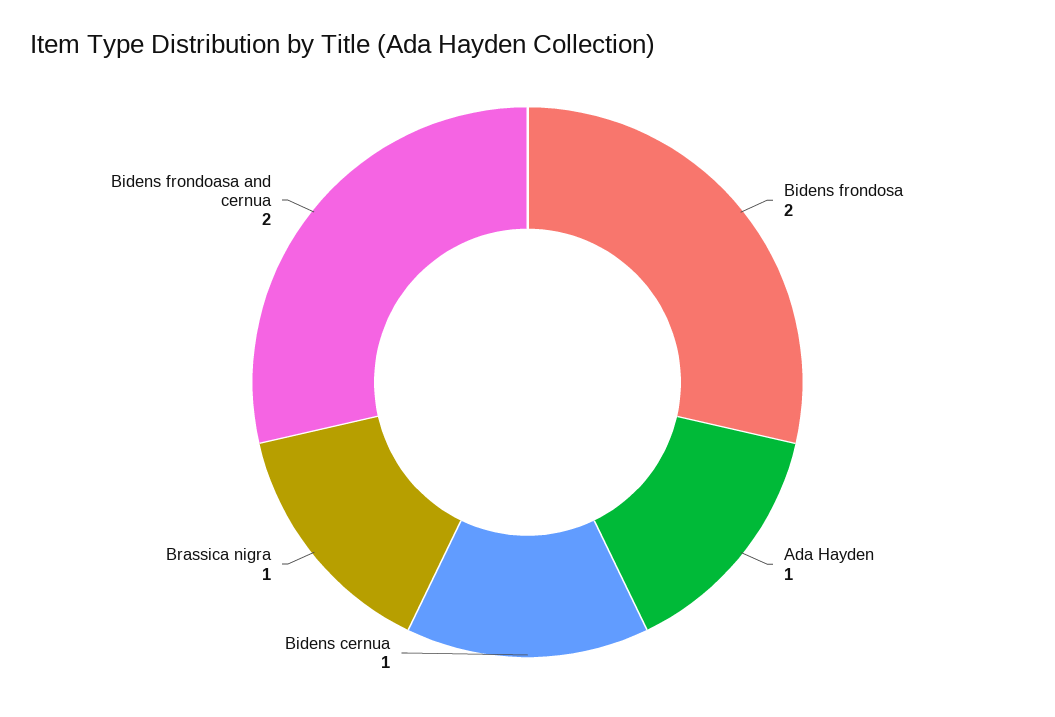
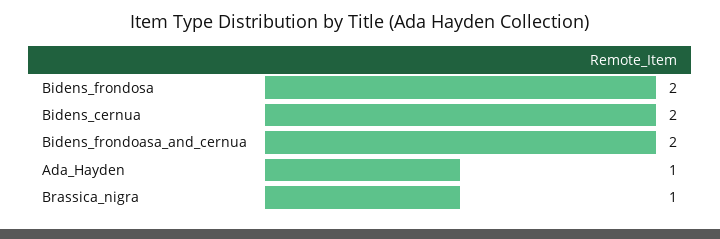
Bidens cernua: 1 -> 2

